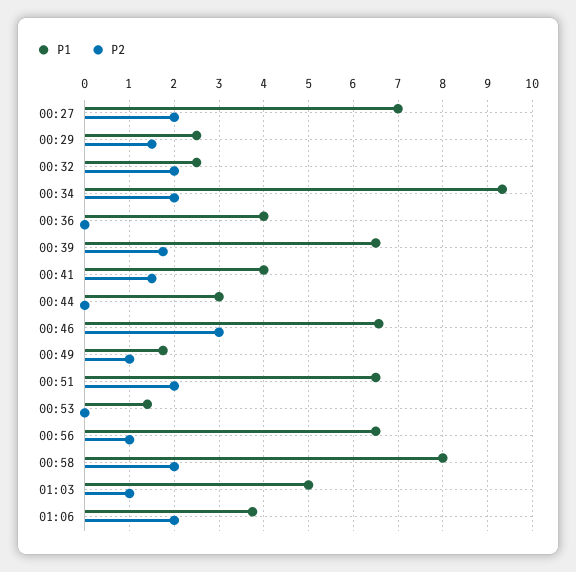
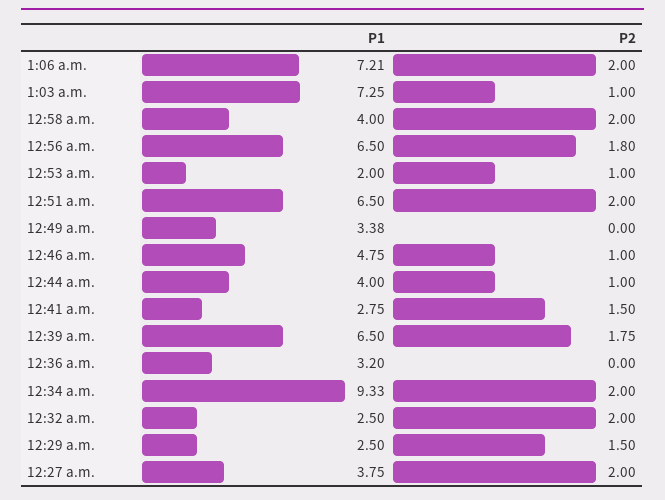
P1, 00:27: 7 -> 3.75
P1, 00:36: 4 -> 3.2
P1, 00:41: 4 -> 2.75
P1, 00:44: 3 -> 4
P2, 00:44: 0 -> 1
P1, 00:46: 6.6 -> 4.75
P2, 00:46: 3 -> 1
P1, 00:49: 1.8 -> 3.38
P2, 00:49: 1 -> 0
P1, 00:53: 1.4 -> 2
P2, 00:53: 0 -> 1
P2, 00:56: 1 -> 1.8
P1, 00:58: 8 -> 4
P1, 01:03: 5 -> 7.25
P1, 01:06: 3.8 -> 7.21

